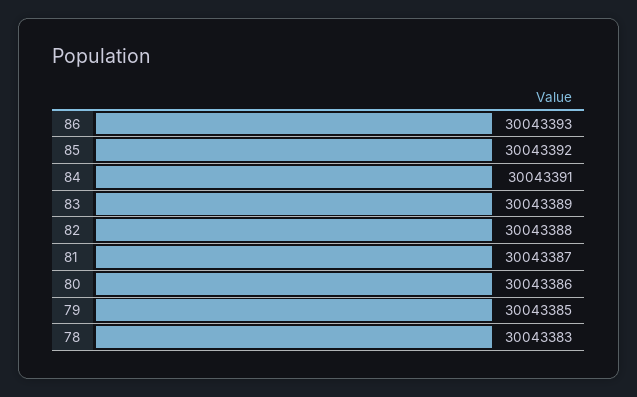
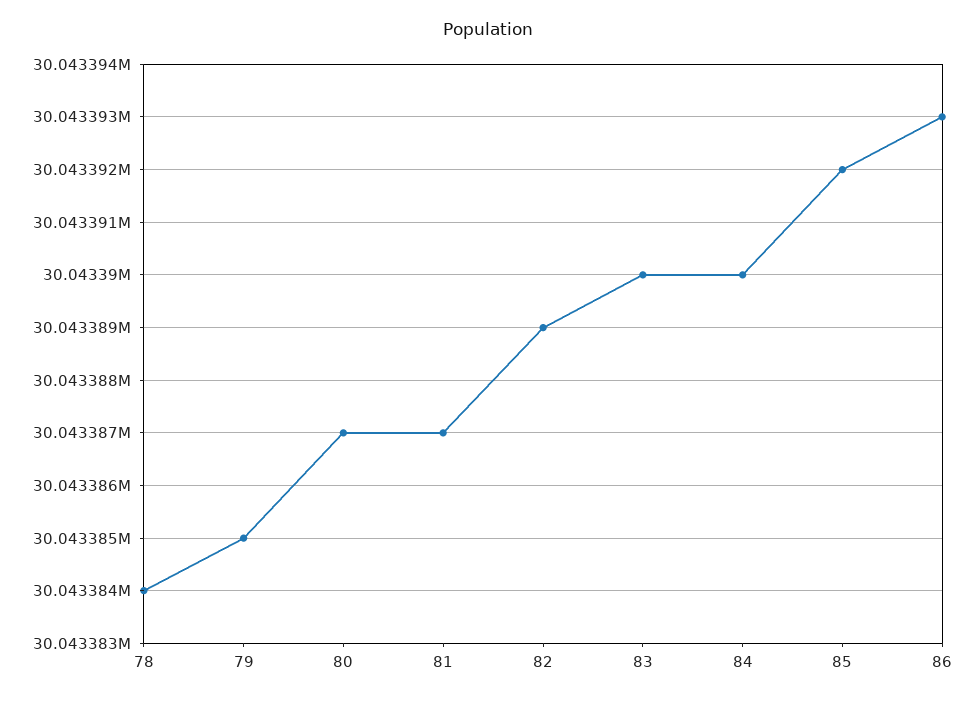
84: 30043391 -> 30043390
83: 30043389 -> 30043390
82: 30043388 -> 30043389
80: 30043386 -> 30043387
78: 30043383 -> 30043384

